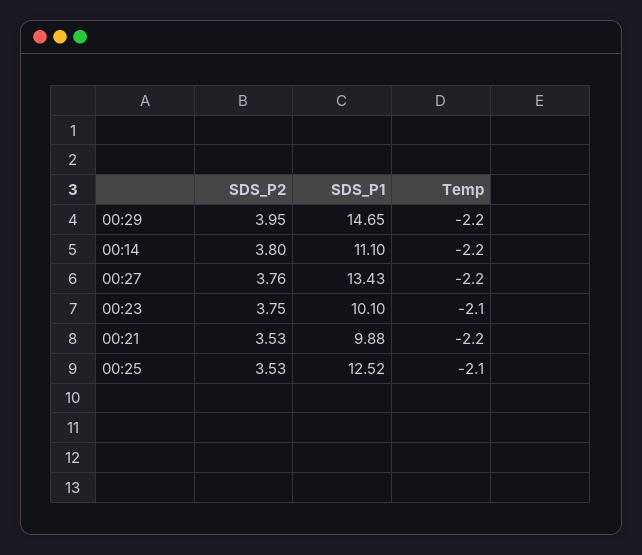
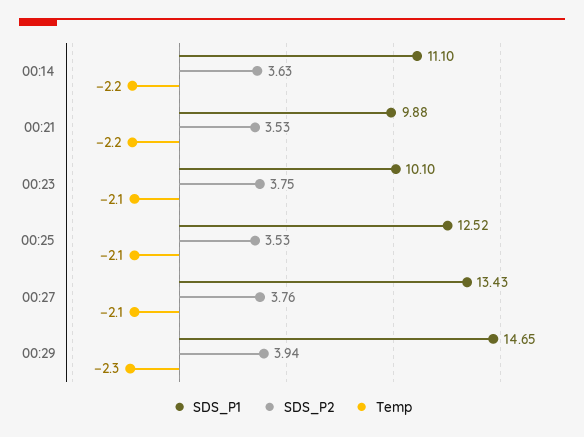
SDS_P2, 00:29: 3.95 -> 3.94
Temp, 00:29: -2.2 -> -2.3
SDS_P2, 00:14: 3.8 -> 3.63
Temp, 00:27: -2.2 -> -2.1

